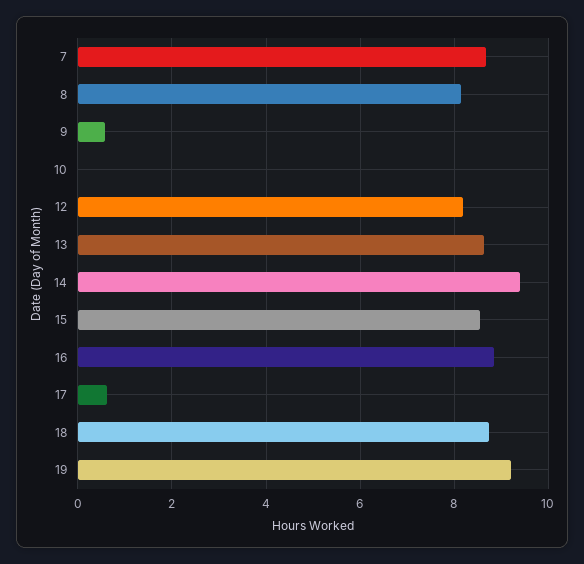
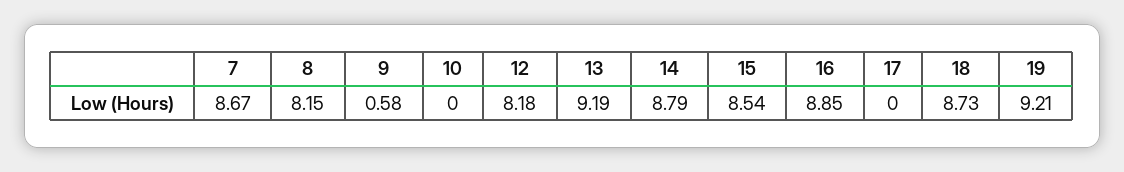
13: 8.6 -> 9.19
14: 9.4 -> 8.79
17: 0.6 -> 0

